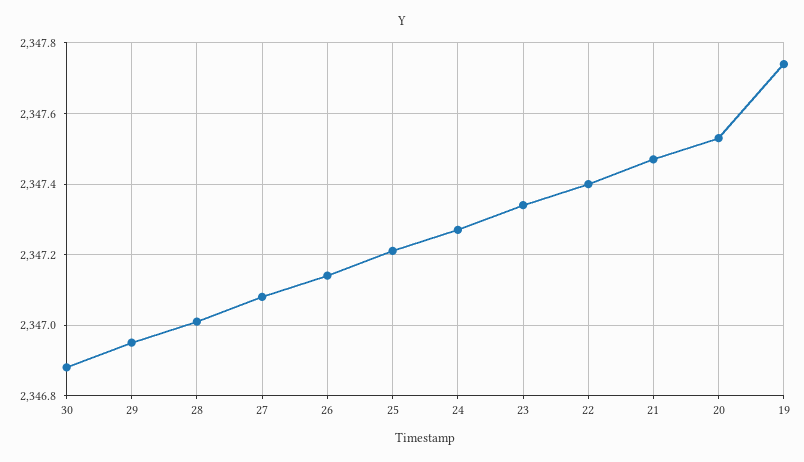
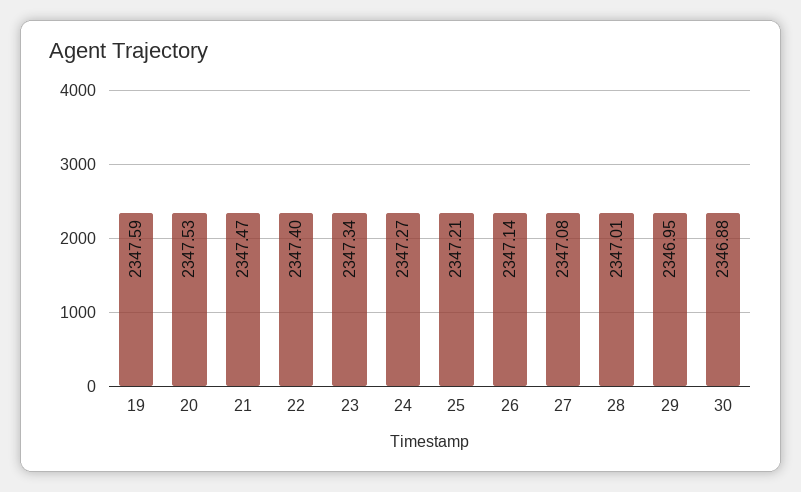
19: 2347.75 -> 2347.59

